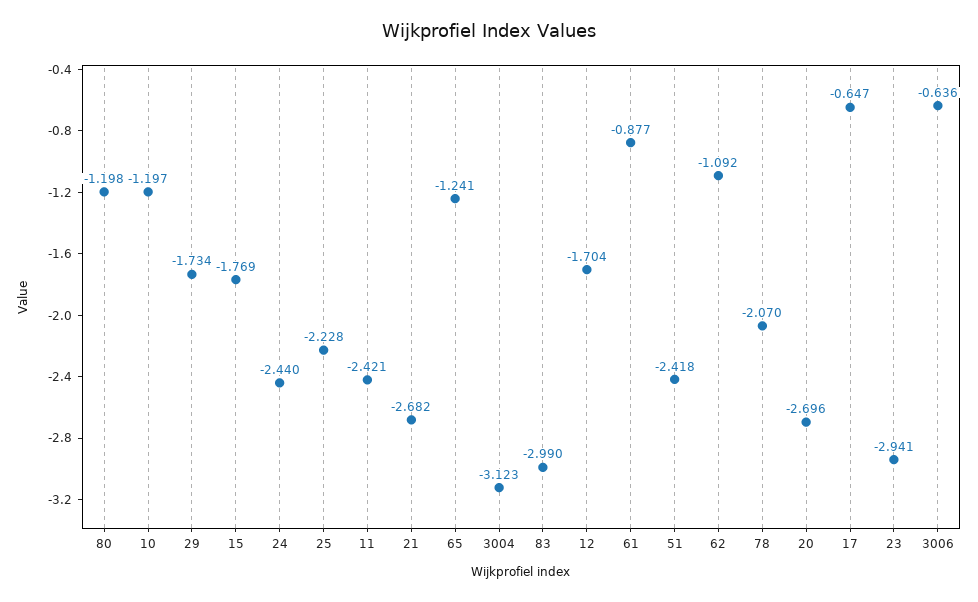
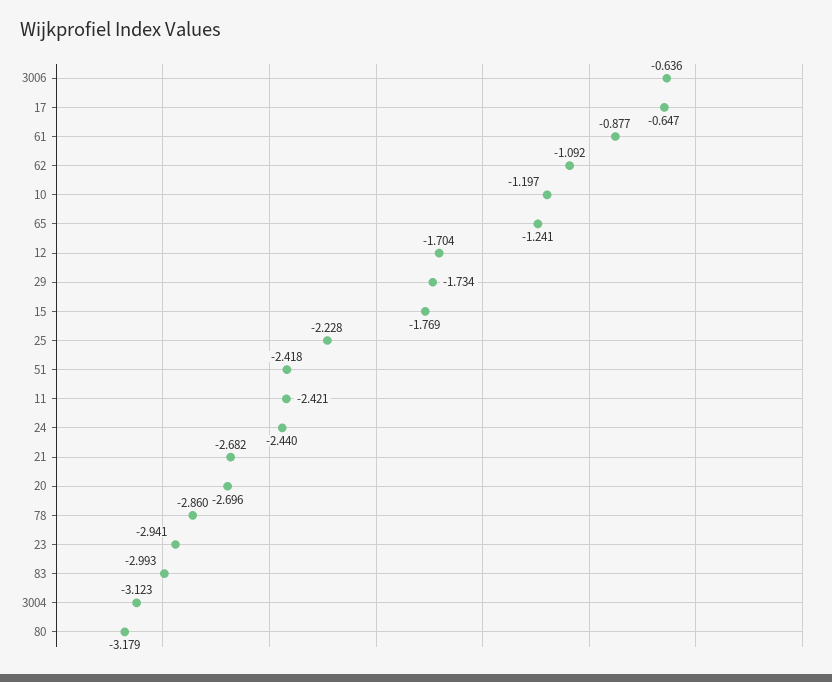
80: -1.198 -> -3.179
83: -2.99 -> -2.993
78: -2.07 -> -2.86

